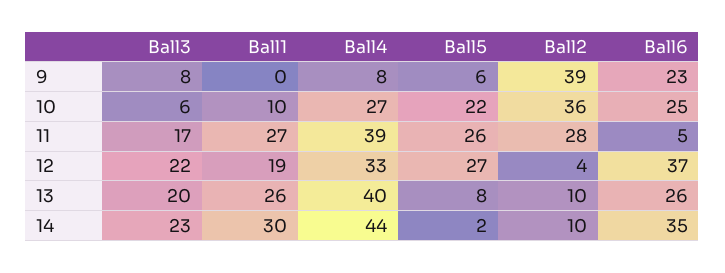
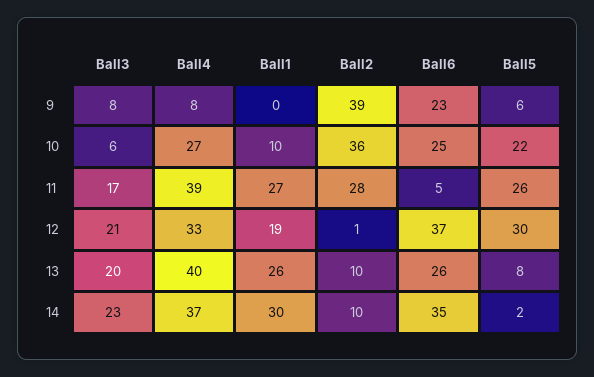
Ball3, 12: 22 -> 21
Ball5, 12: 27 -> 30
Ball2, 12: 4 -> 1
Ball4, 14: 44 -> 37

